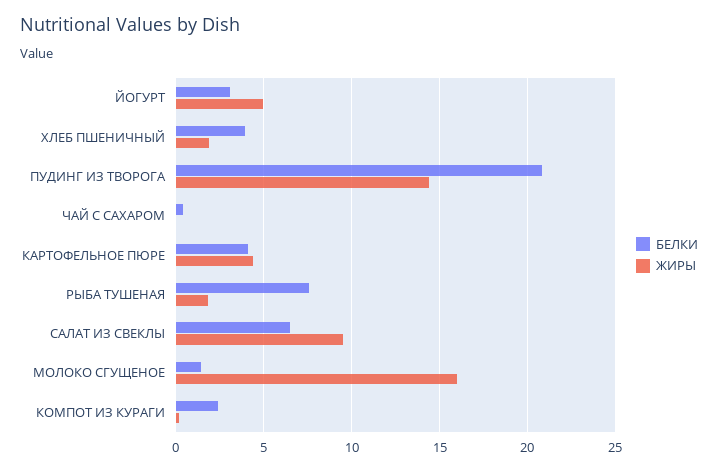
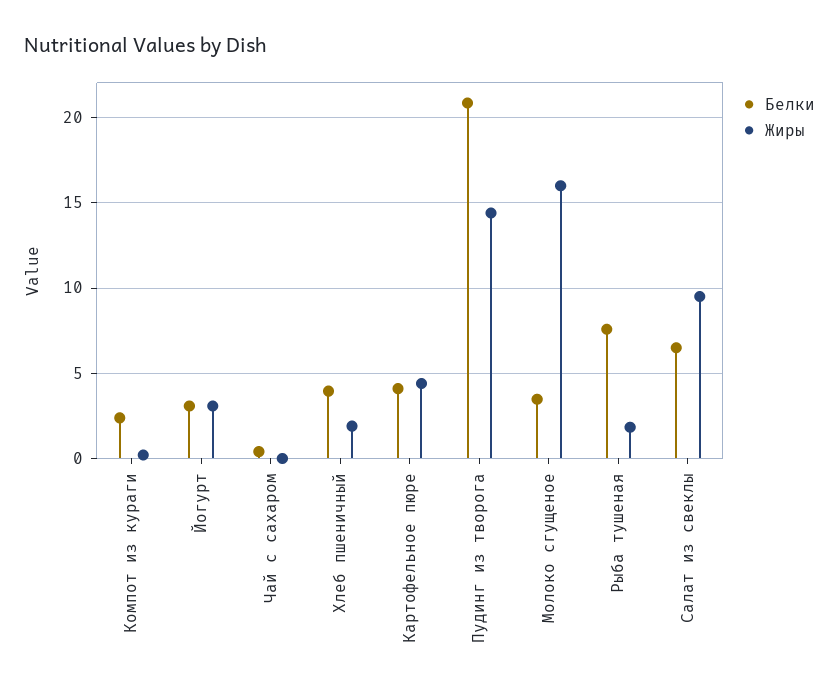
ЖИРЫ, ЙОГУРТ: 5 -> 3
БЕЛКИ, МОЛОКО СГУЩЕНОЕ: 1.5 -> 3.5

